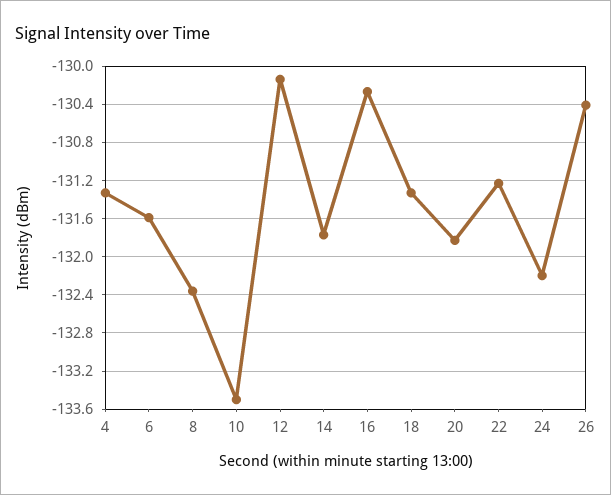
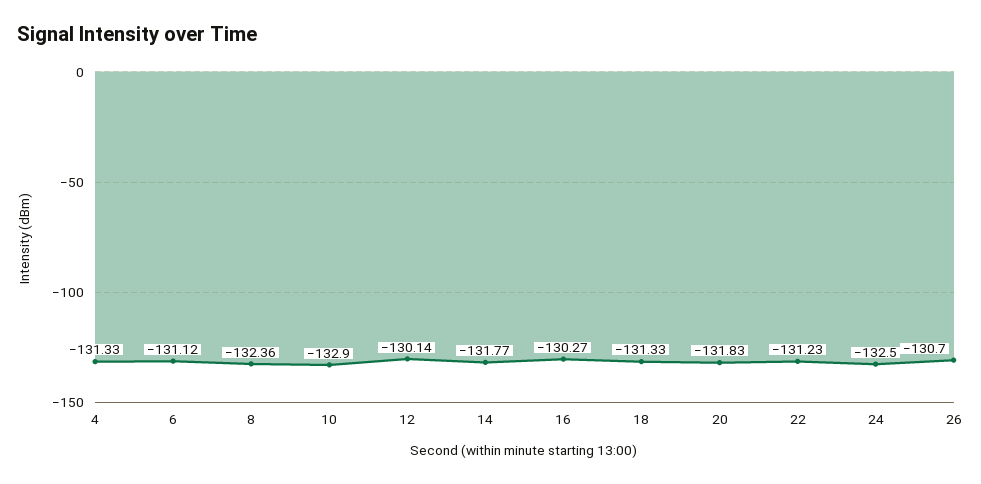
6: -131.6 -> -131.12
10: -133.5 -> -132.9
24: -132.2 -> -132.5
26: -130.4 -> -130.7

